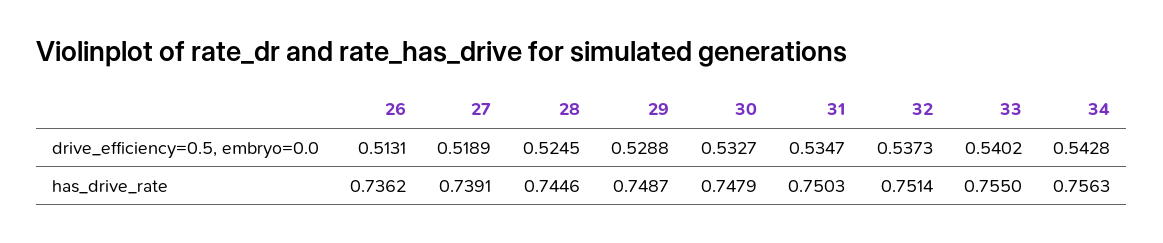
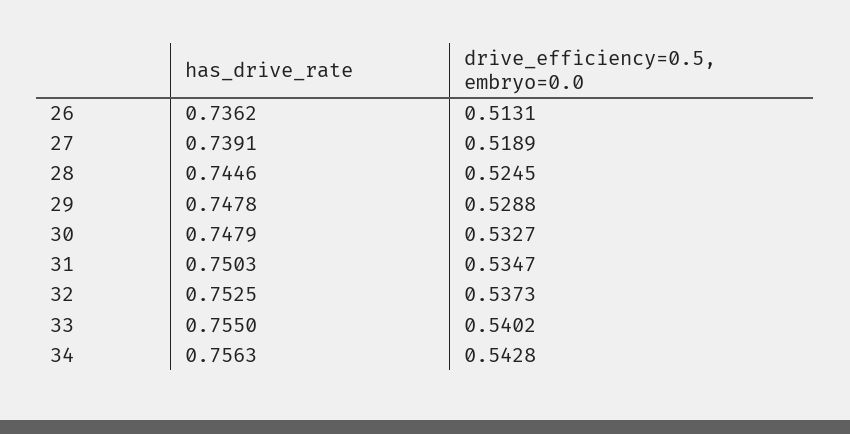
29, has_drive_rate: 0.7487 -> 0.7478
32, has_drive_rate: 0.7514 -> 0.7525

